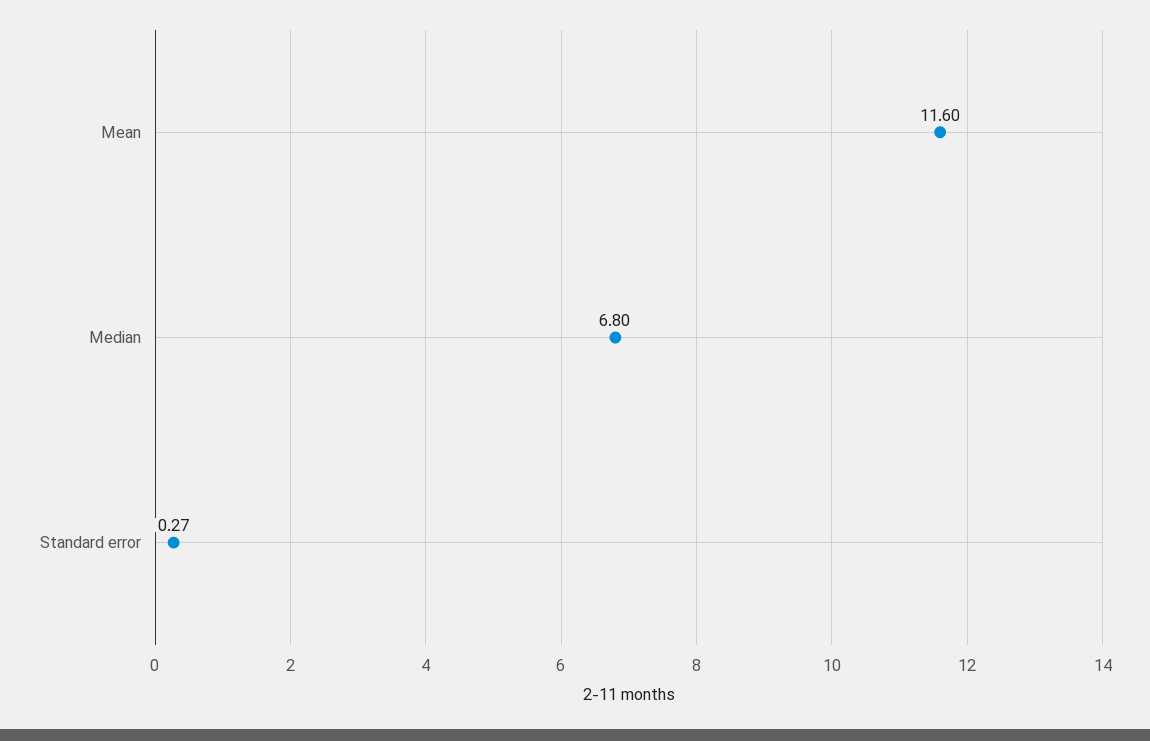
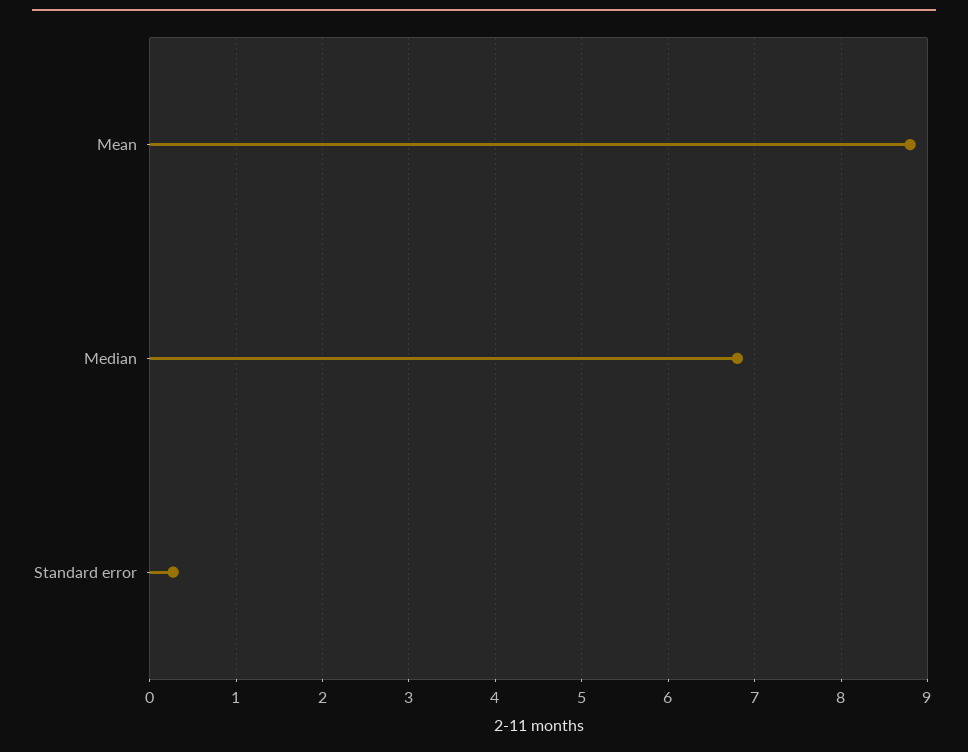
Mean: 11.6 -> 8.8

